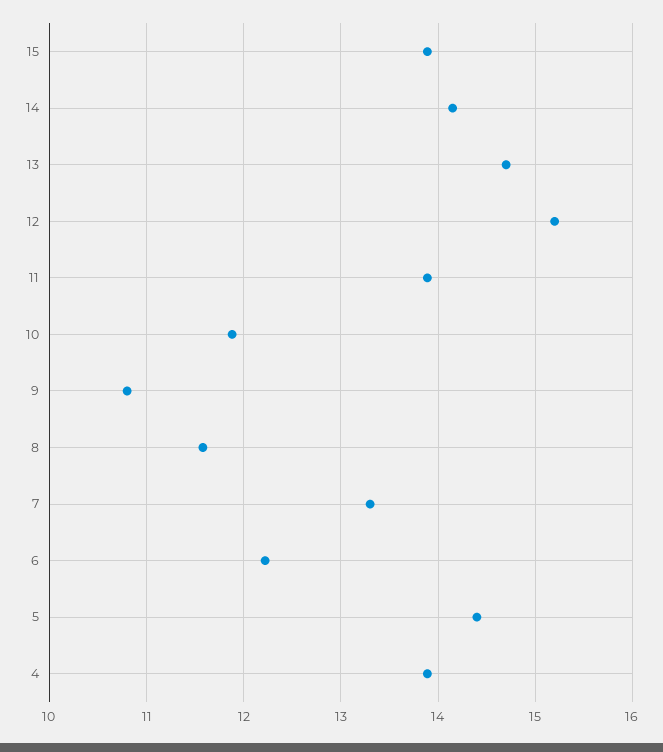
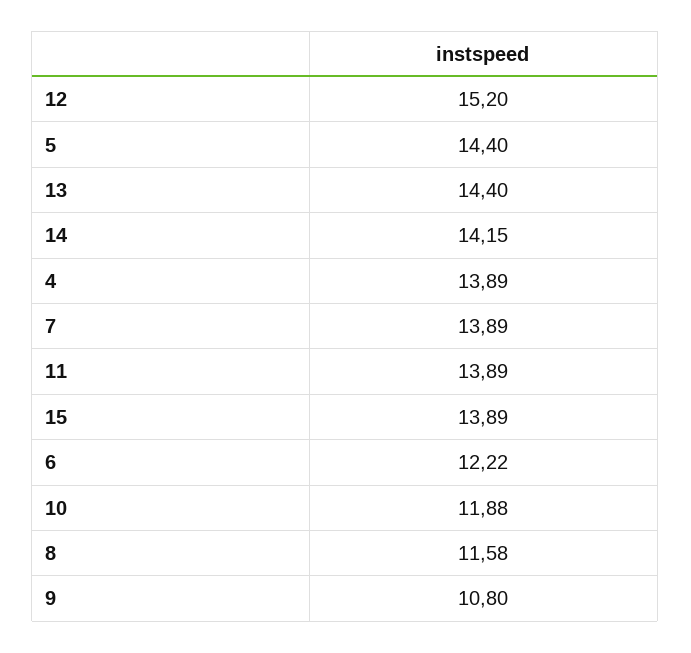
13: 14.7 -> 14.4
7: 13.3 -> 13.89

